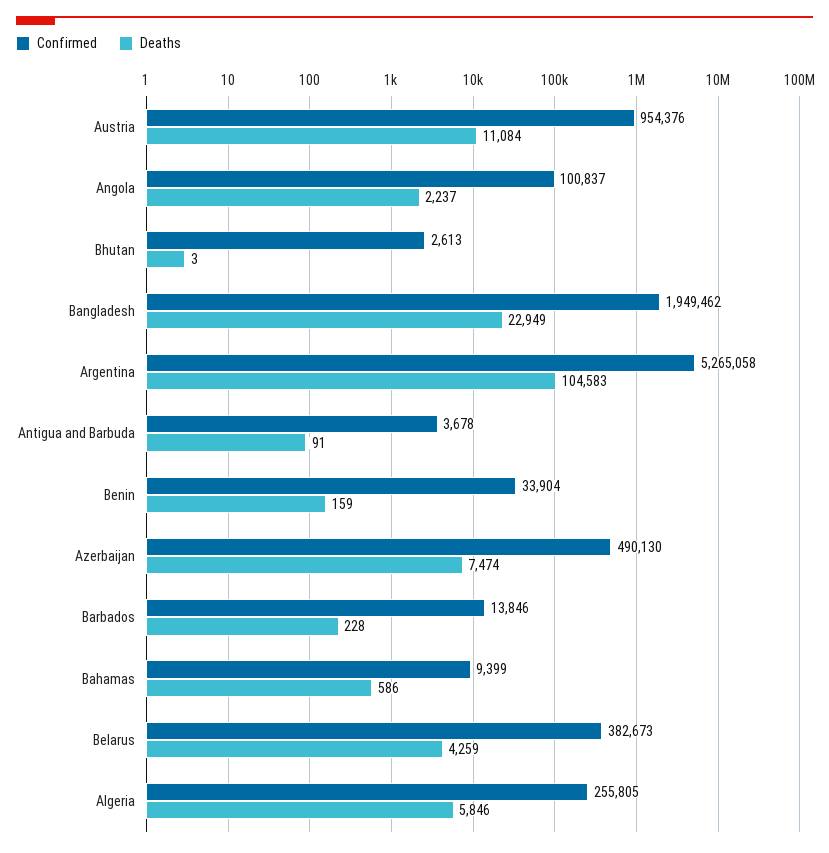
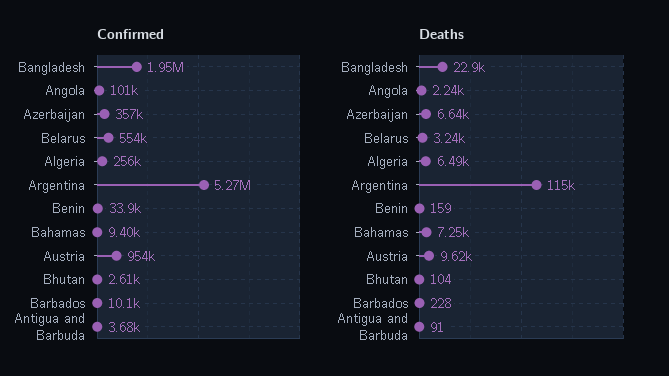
Deaths, Austria: 11084 -> 9620
Deaths, Bhutan: 3 -> 104
Deaths, Argentina: 104583 -> 115000
Confirmed, Azerbaijan: 490130 -> 357000
Deaths, Azerbaijan: 7474 -> 6640
Confirmed, Barbados: 13846 -> 10100
Deaths, Bahamas: 586 -> 7250
Confirmed, Belarus: 382673 -> 554000
Deaths, Belarus: 4259 -> 3240
Deaths, Algeria: 5846 -> 6490

